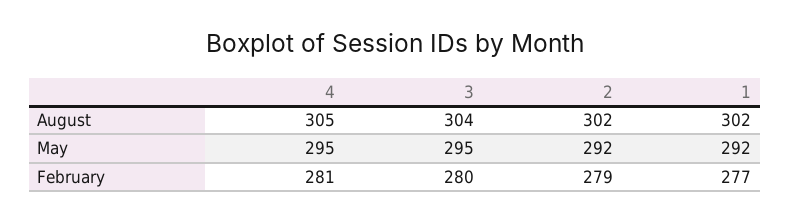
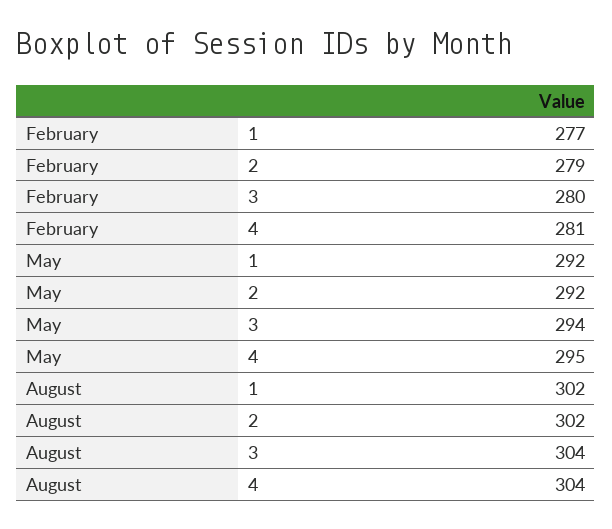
4, August: 305 -> 304
3, May: 295 -> 294

